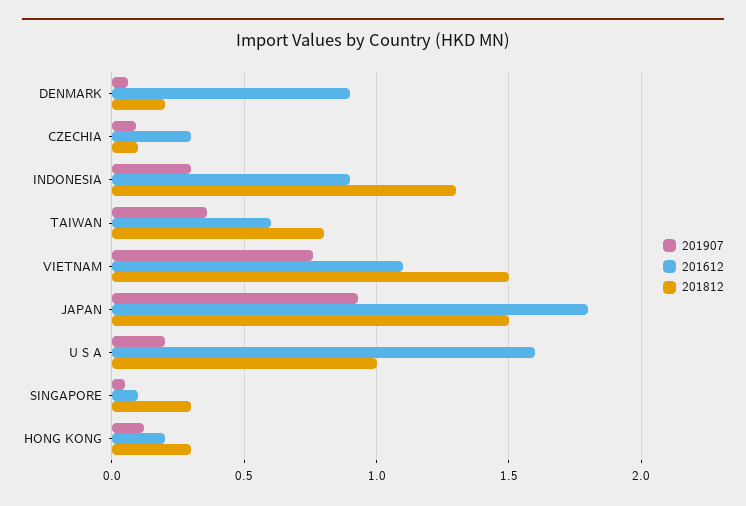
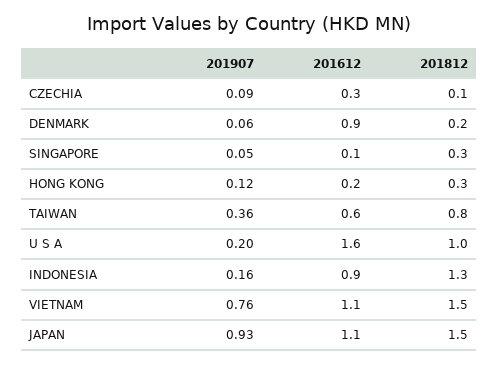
201907, INDONESIA: 0.3 -> 0.16
201612, JAPAN: 1.8 -> 1.1

